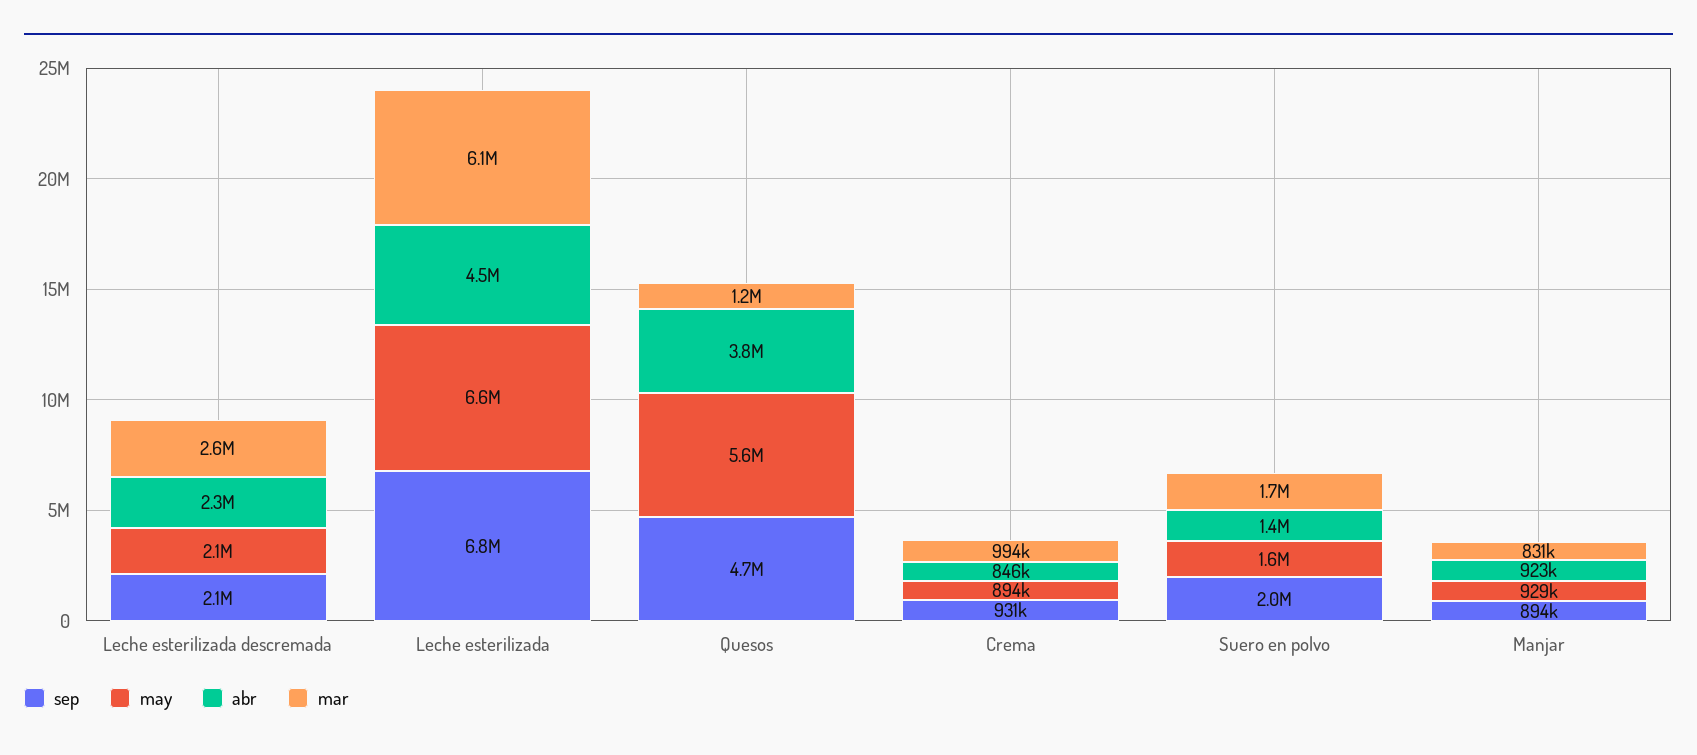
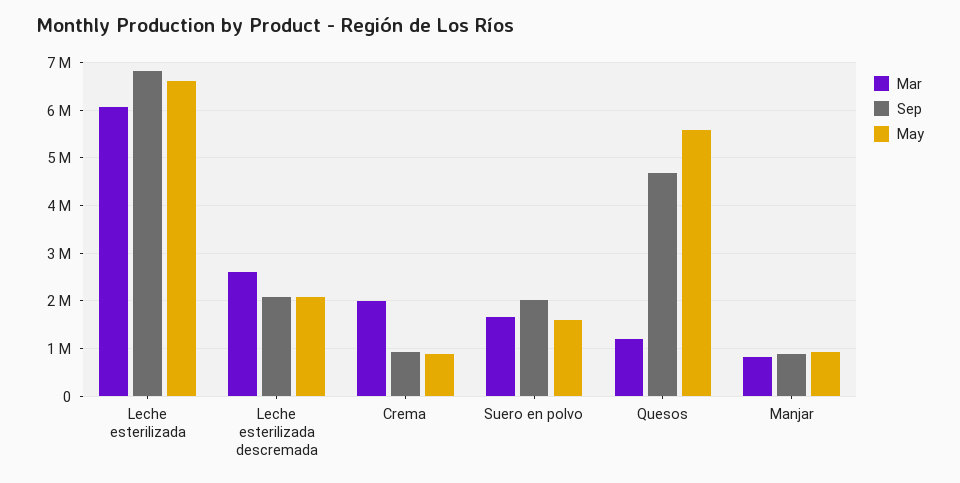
abr, Leche esterilizada descremada: 2300000 -> none
abr, Leche esterilizada: 4500000 -> none
abr, Quesos: 3800000 -> none
abr, Crema: 846000 -> none
mar, Crema: 994000 -> 2000000
abr, Suero en polvo: 1400000 -> none
abr, Manjar: 923000 -> none

